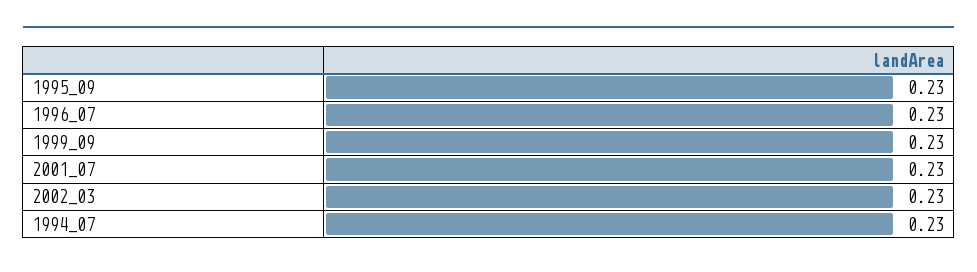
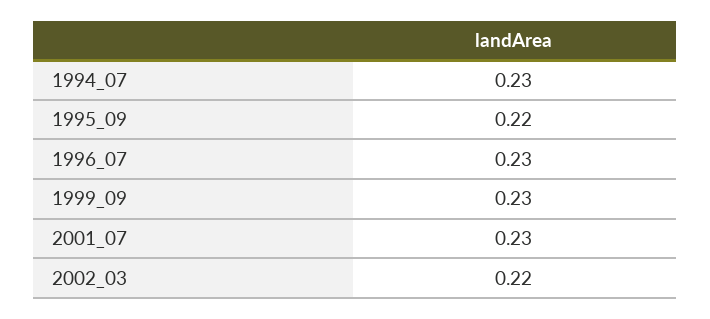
1995_09: 0.23 -> 0.22
2002_03: 0.23 -> 0.22

